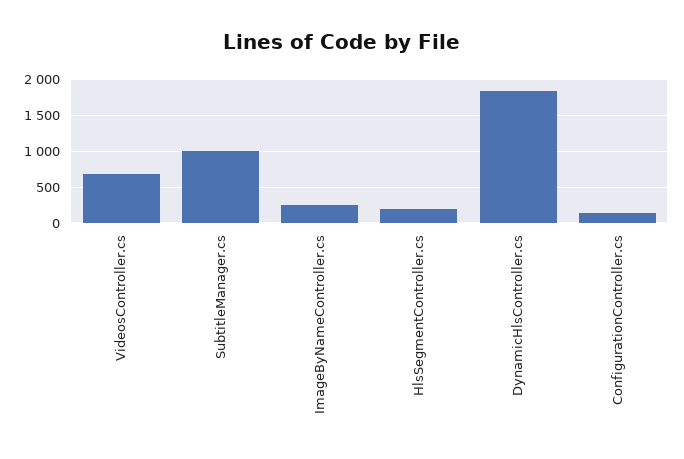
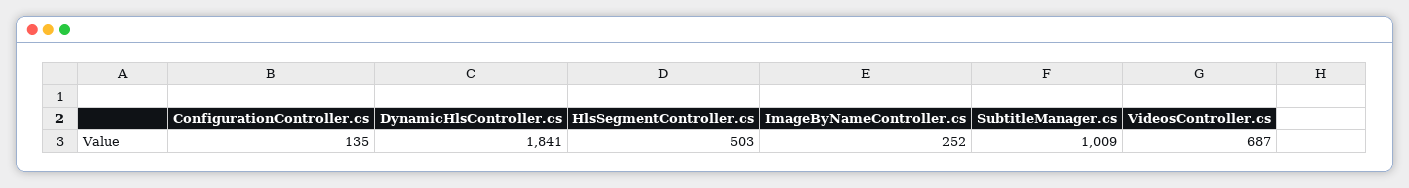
HlsSegmentController.cs: 200 -> 503

